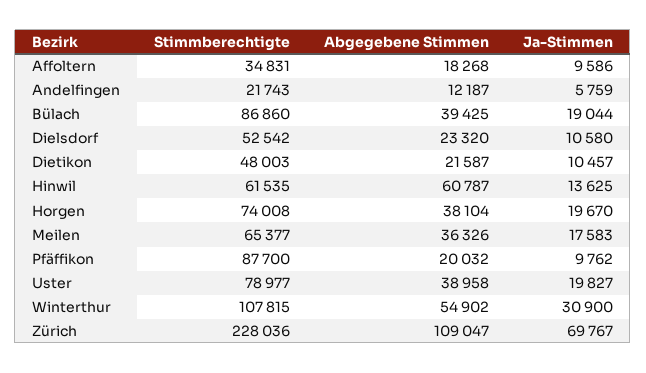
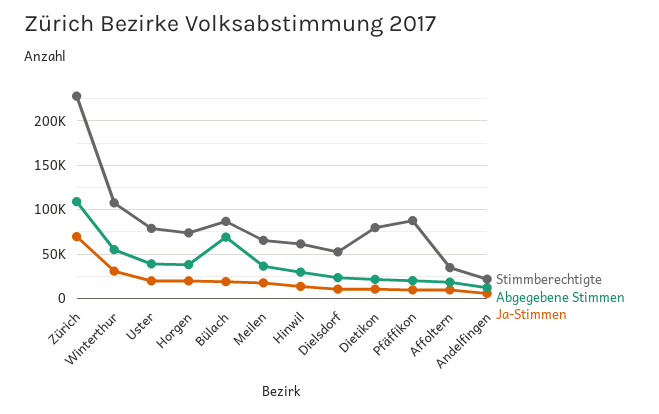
Abgegebene Stimmen, Bülach: 39425 -> 70000
Stimmberechtigte, Dietikon: 48003 -> 80000
Abgegebene Stimmen, Hinwil: 60787 -> 30000

